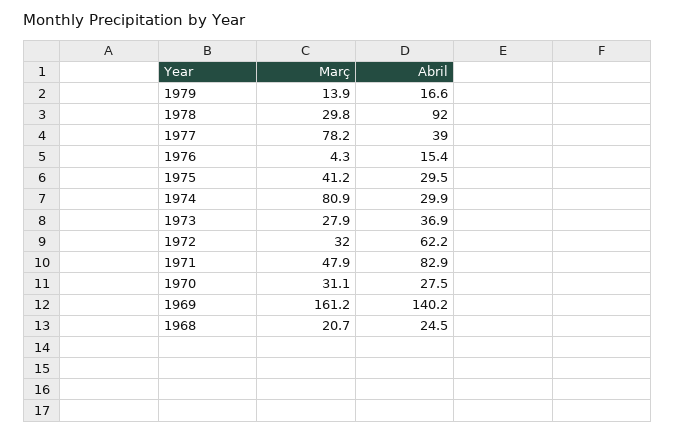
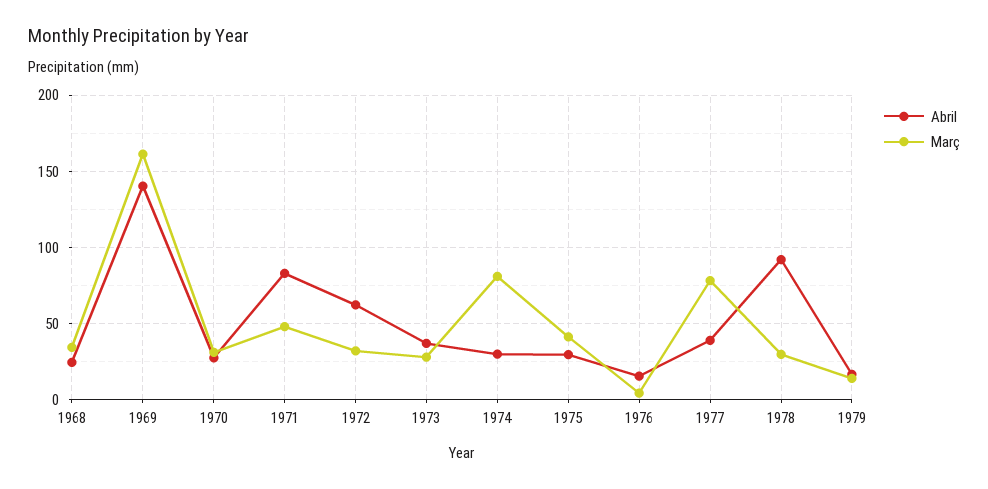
Març, 1968: 20.7 -> 35

